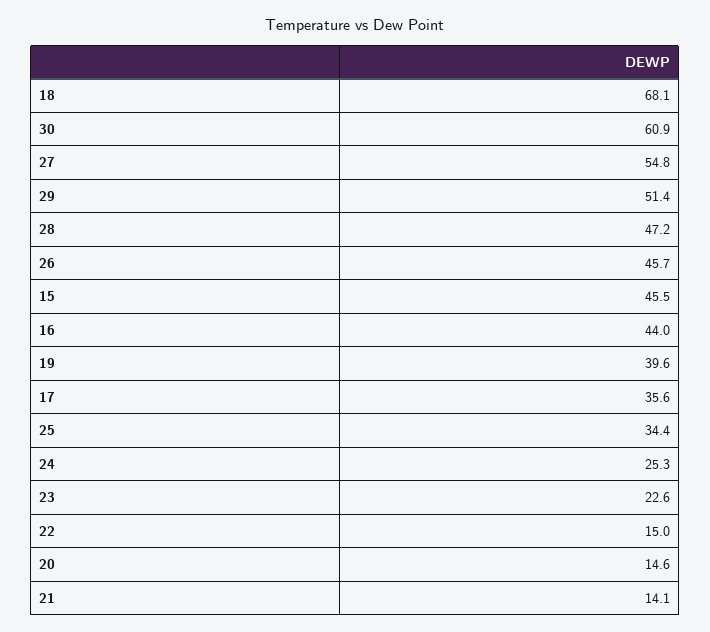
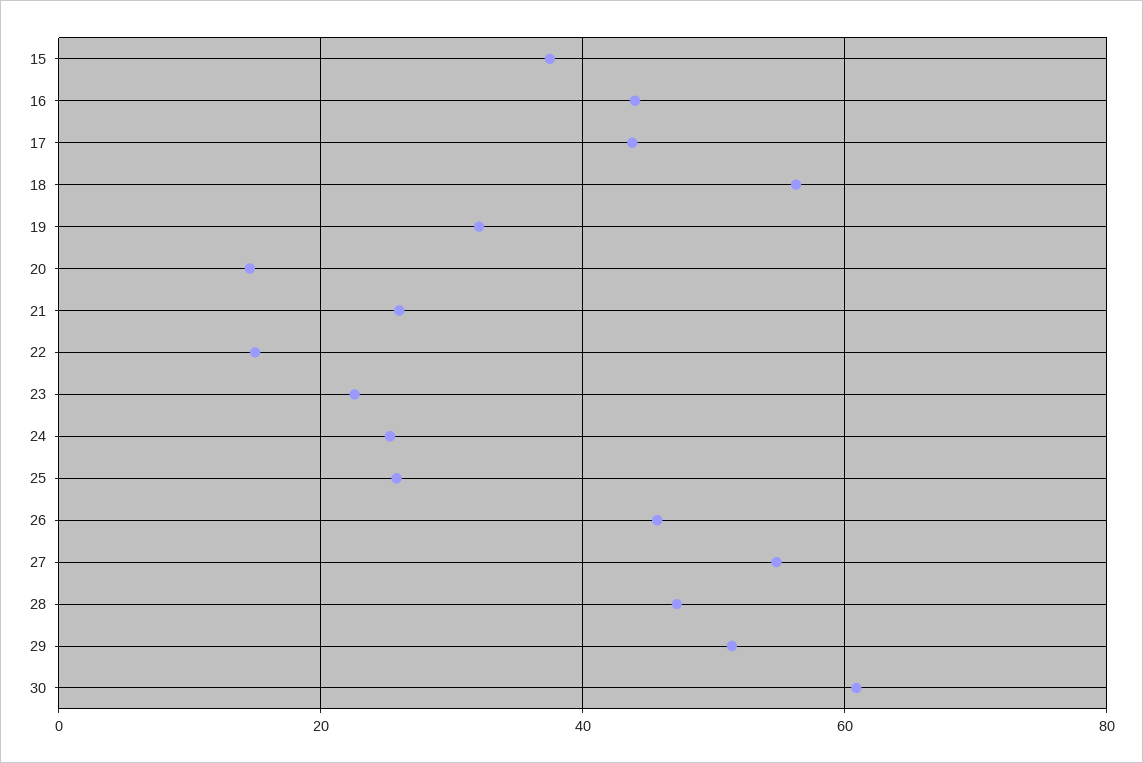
18: 68.1 -> 56
15: 45.5 -> 38
19: 39.6 -> 32
17: 35.6 -> 44
25: 34.4 -> 26
21: 14.1 -> 26

